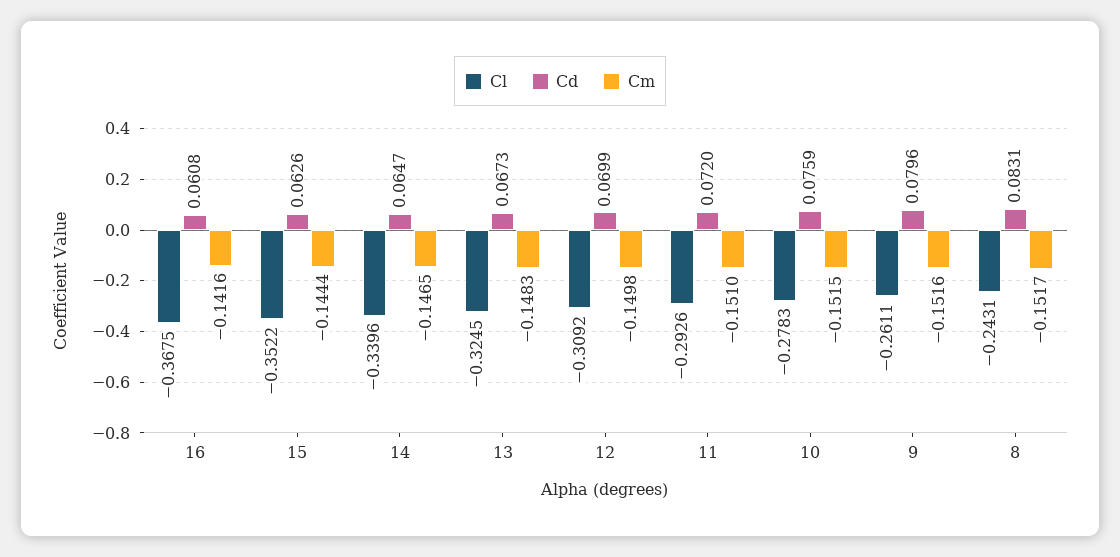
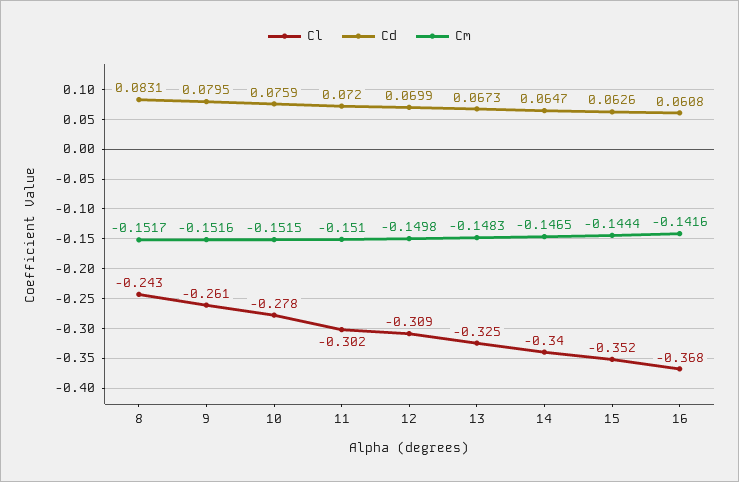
Cl, 11: -0.2926 -> -0.302
Cd, 9: 0.0796 -> 0.0795

